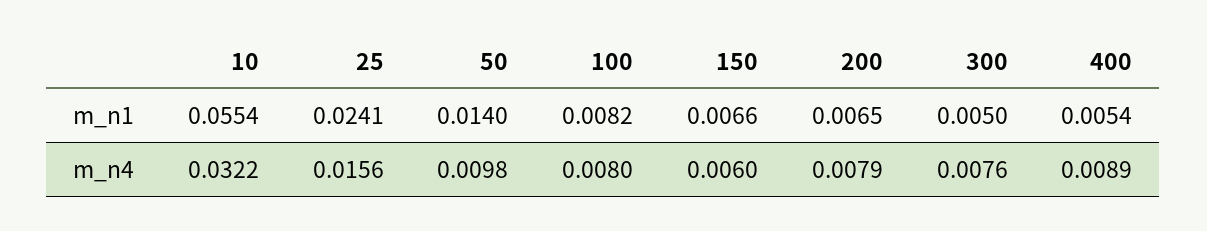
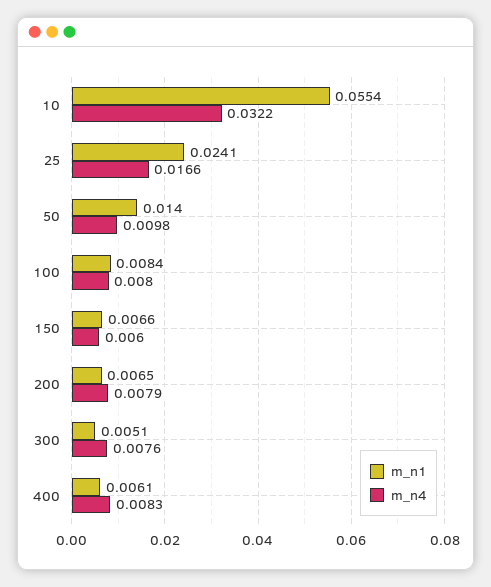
m_n1, 100: 0.0082 -> 0.0084
m_n1, 300: 0.005 -> 0.0051
m_n1, 400: 0.0054 -> 0.0061
m_n4, 25: 0.0156 -> 0.0166
m_n4, 400: 0.0089 -> 0.0083

